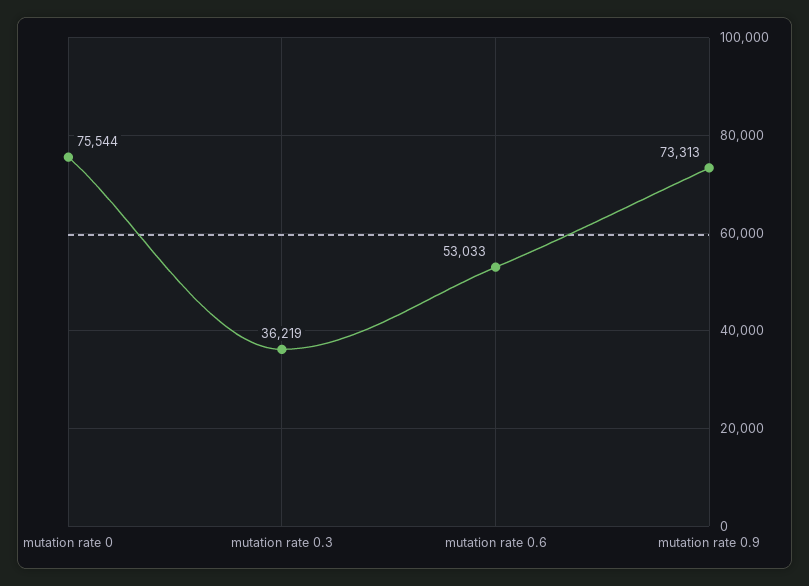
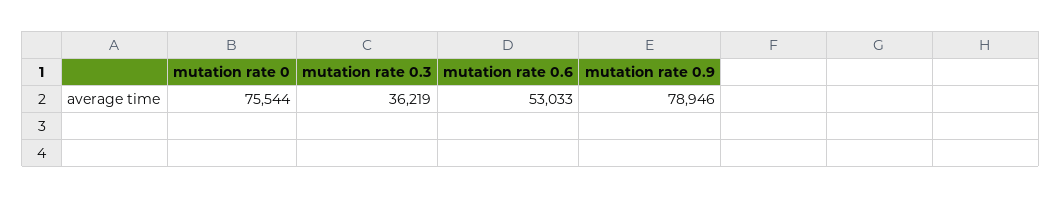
mutation rate 0.9: 73313 -> 78946

